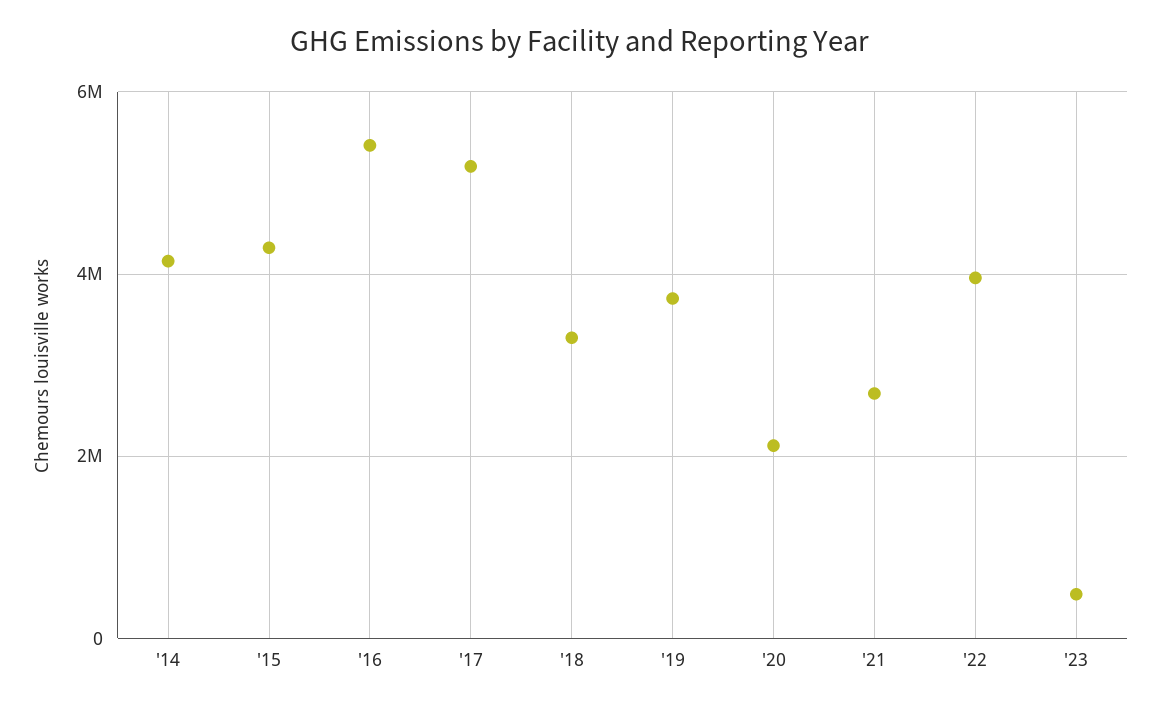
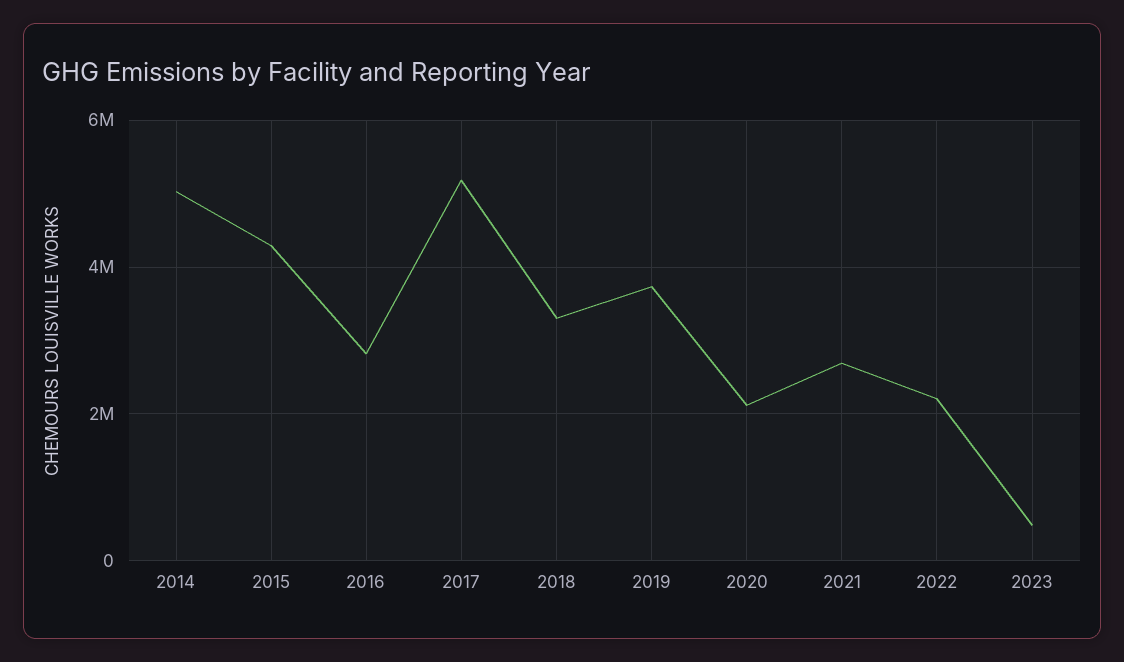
'14: 4200000 -> 5000000
'16: 5400000 -> 2800000
'22: 4000000 -> 2200000

